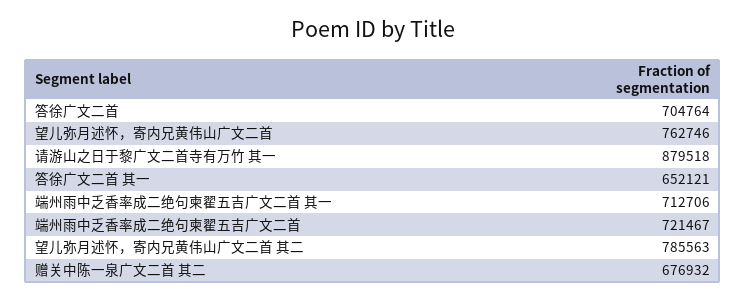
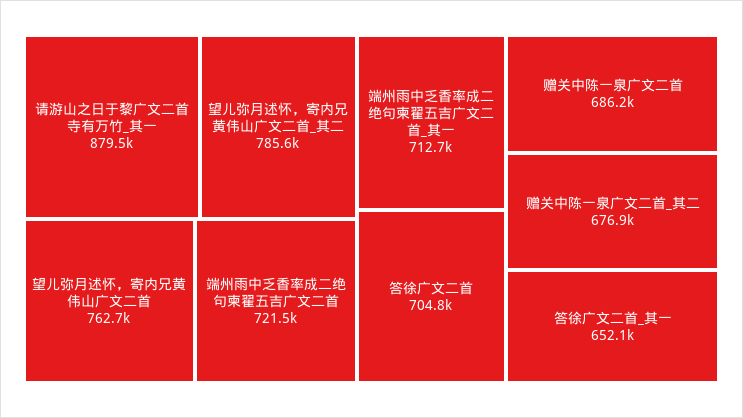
赠关中陈一泉广文二首: none -> 686200

